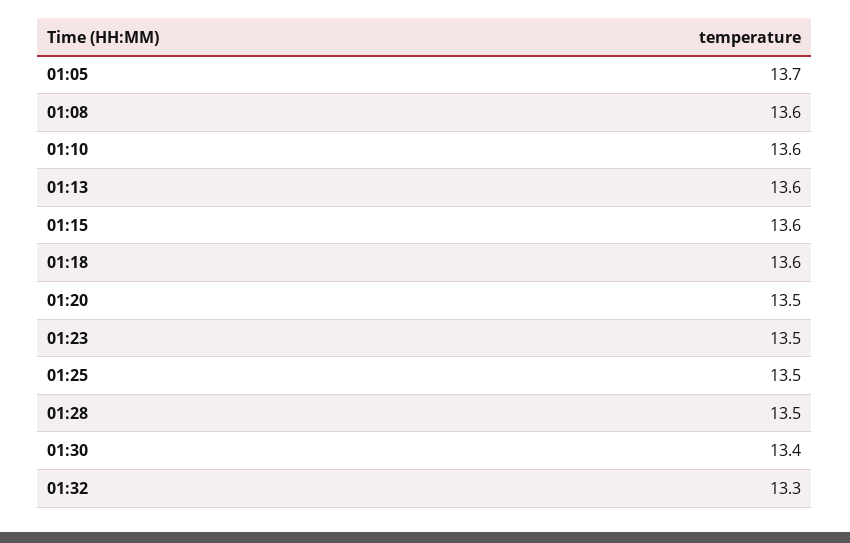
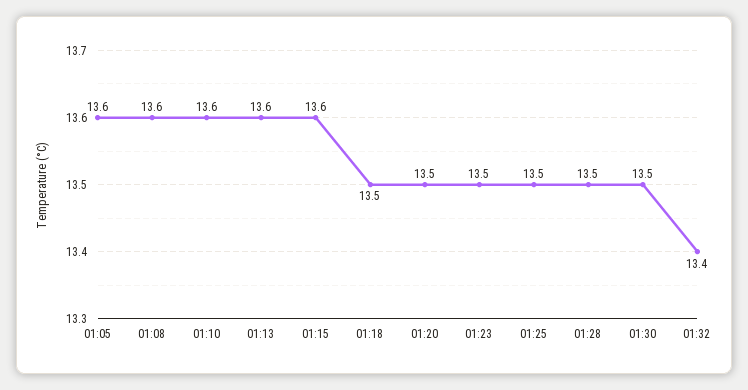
01:05: 13.7 -> 13.6
01:18: 13.6 -> 13.5
01:30: 13.4 -> 13.5
01:32: 13.3 -> 13.4

